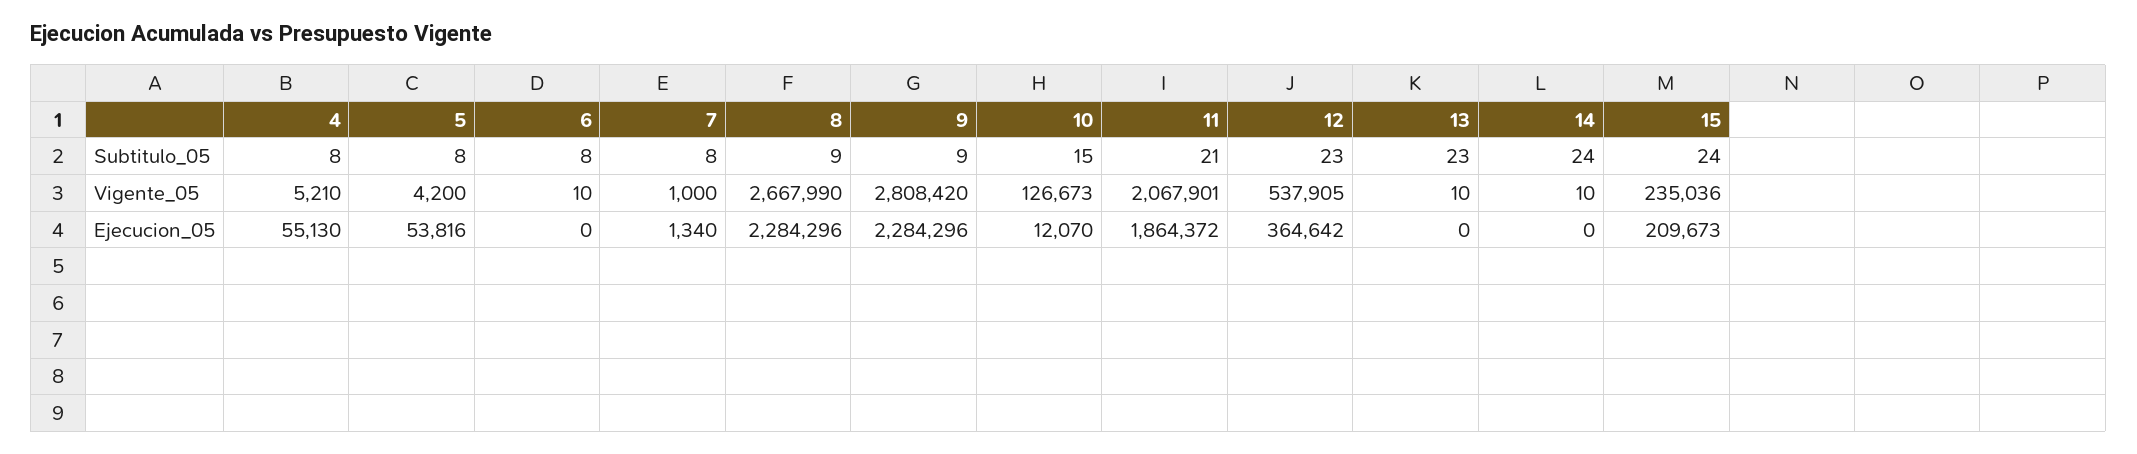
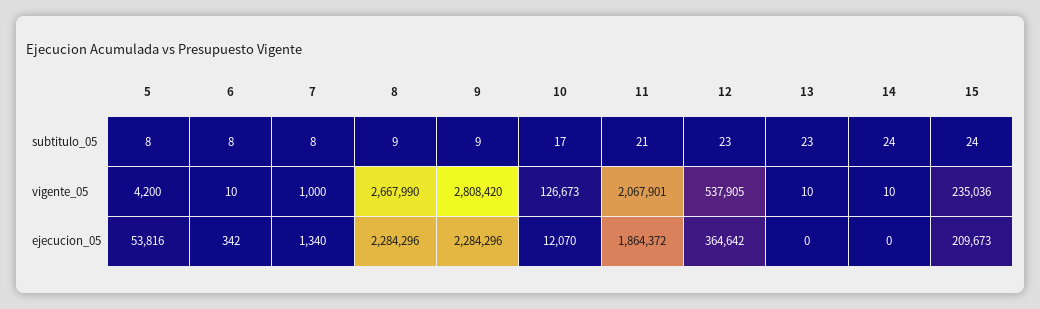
4, Subtitulo_05: 8 -> none
10, Subtitulo_05: 15 -> 17
4, Vigente_05: 5210 -> none
4, Ejecucion_05: 55130 -> none
6, Ejecucion_05: 0 -> 342

